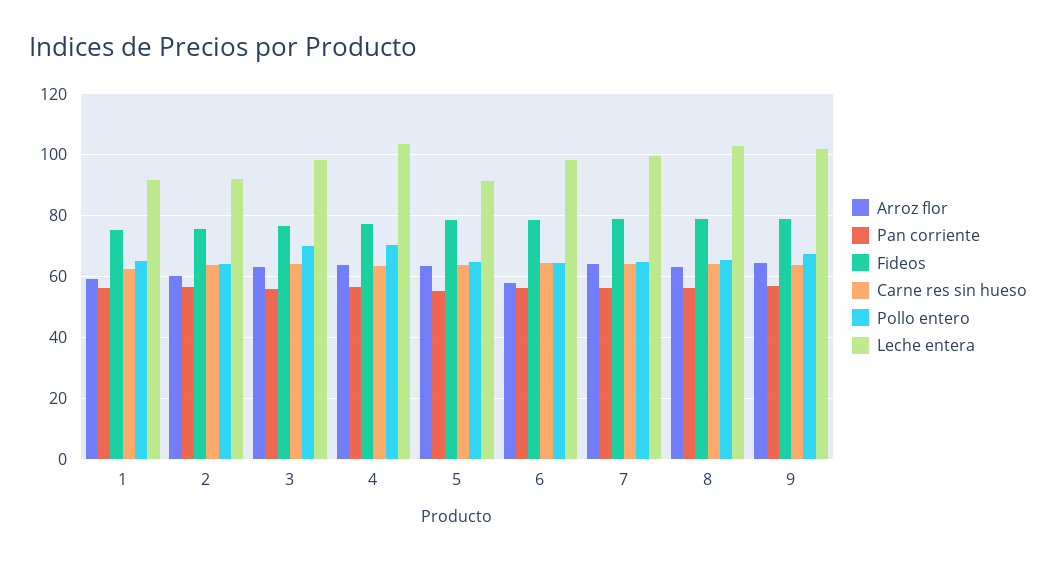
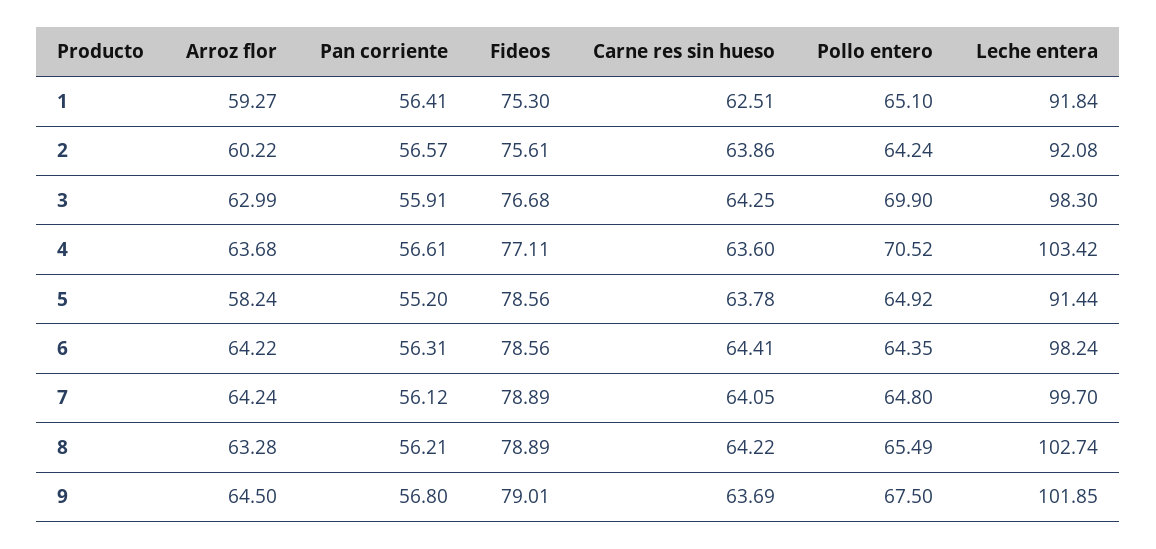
Arroz flor, 5: 64 -> 58.24
Arroz flor, 6: 58 -> 64.22

